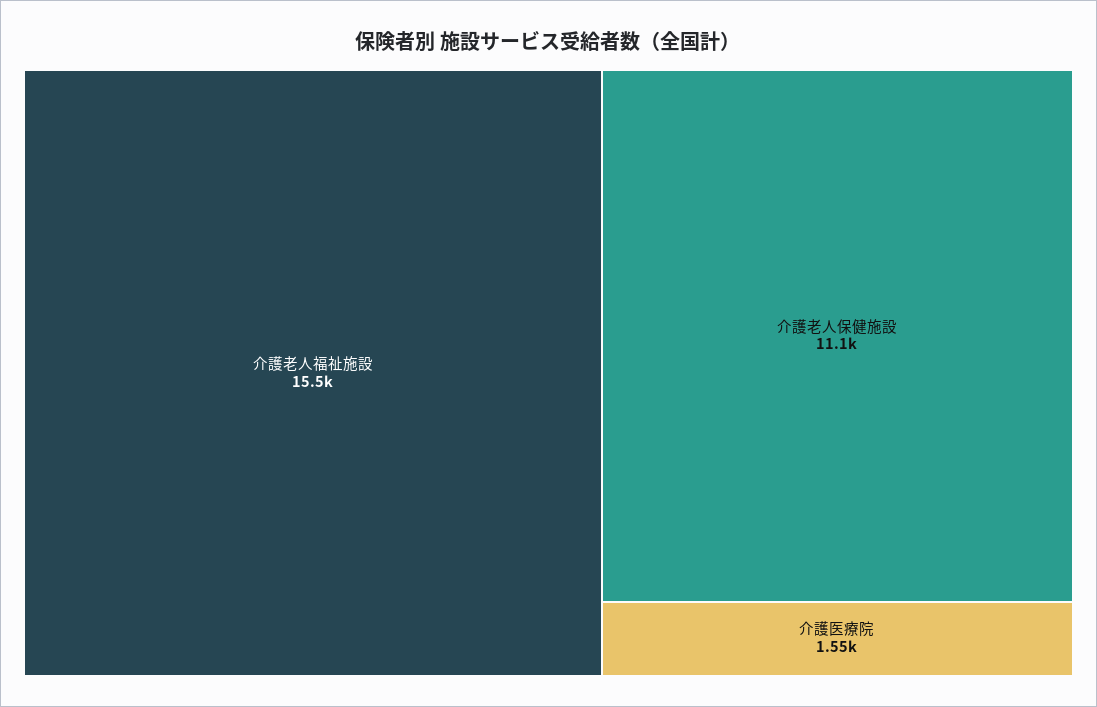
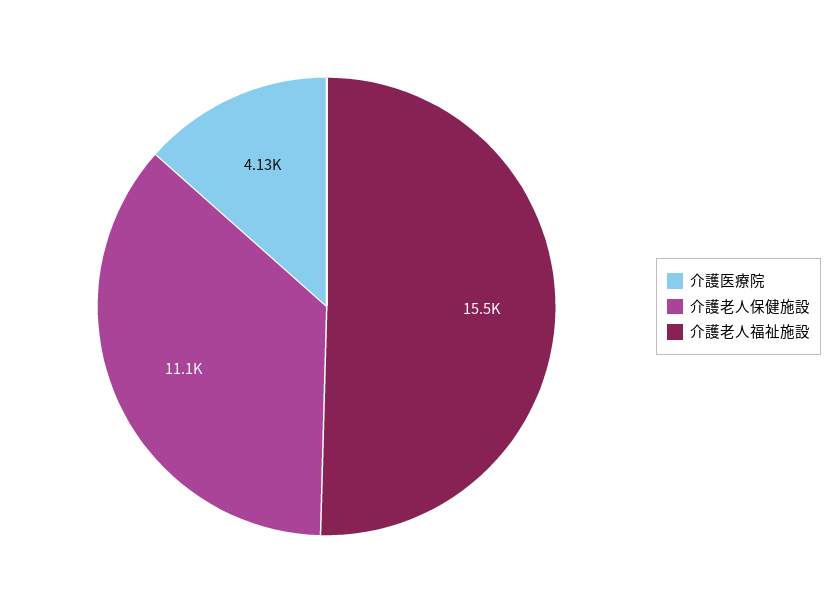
介護医療院: 1550 -> 4130

